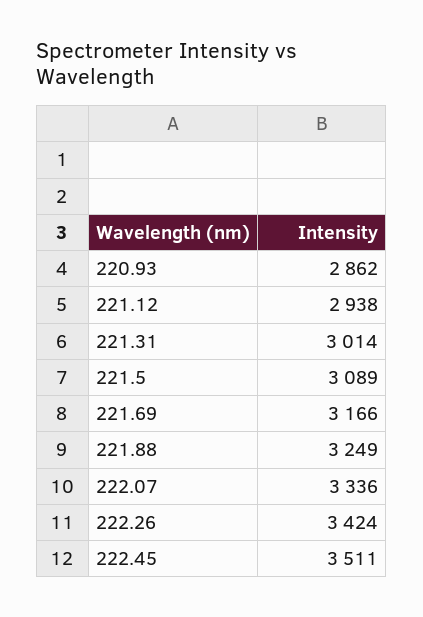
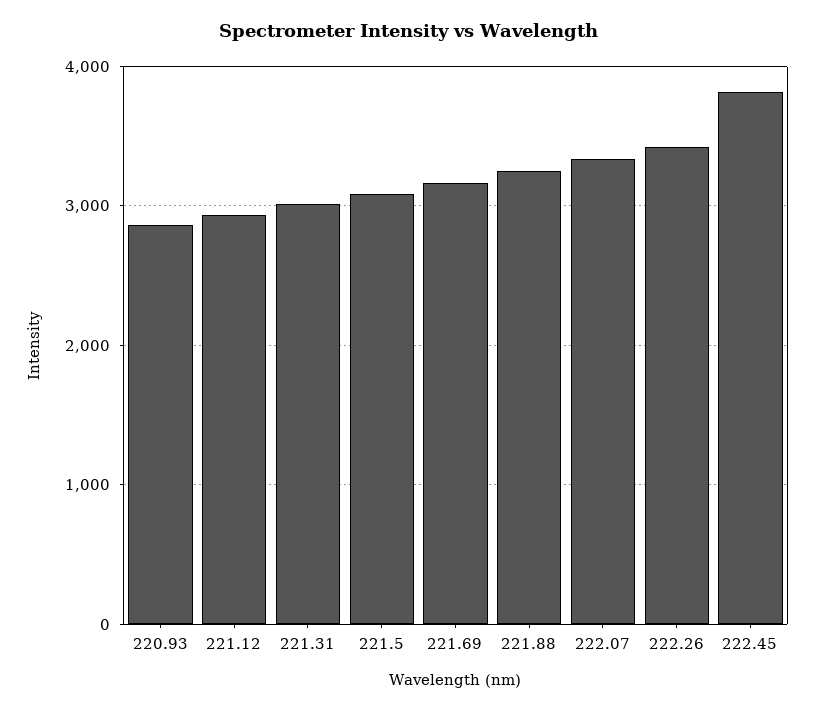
222.45: 3511 -> 3800

